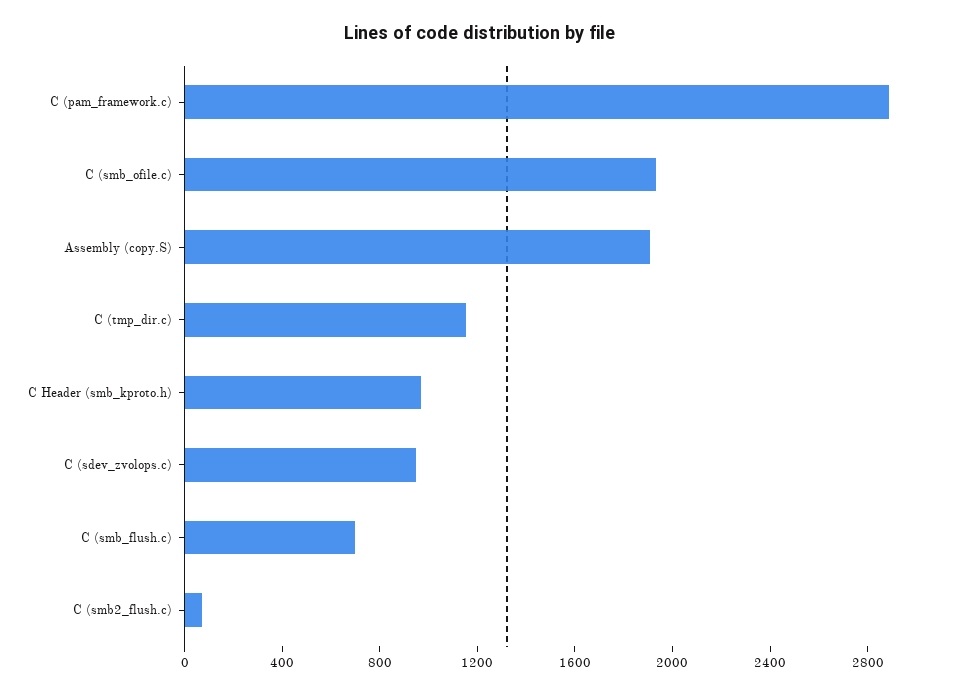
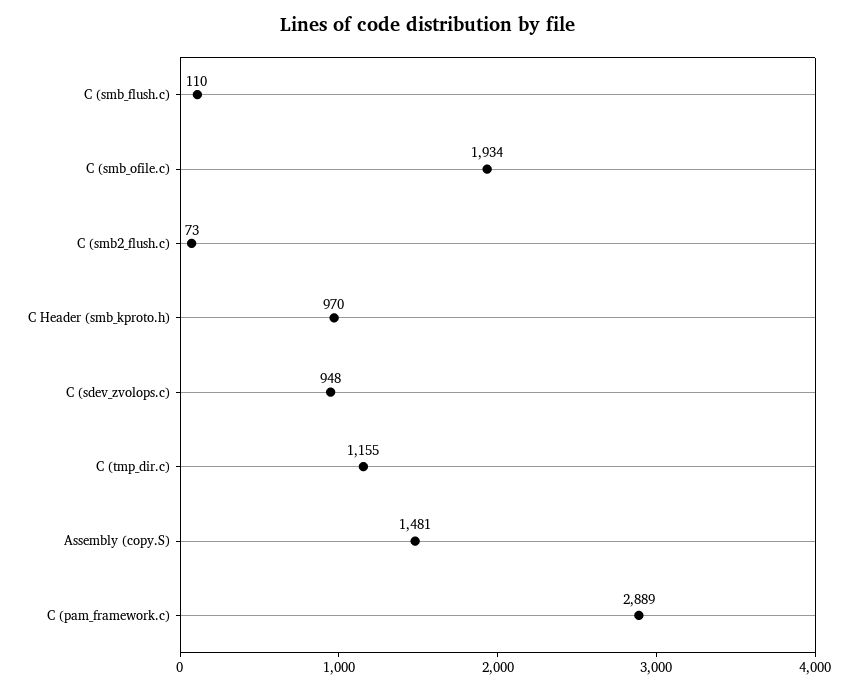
Assembly (copy.S): 1900 -> 1481
C (smb_flush.c): 700 -> 110

